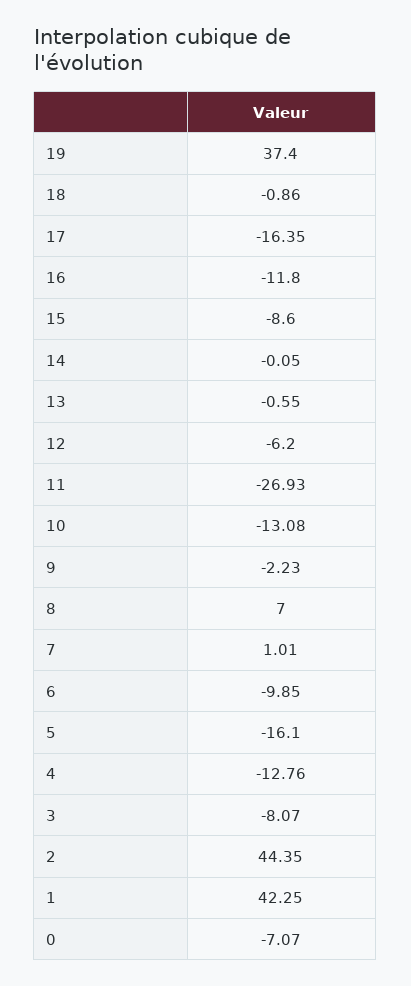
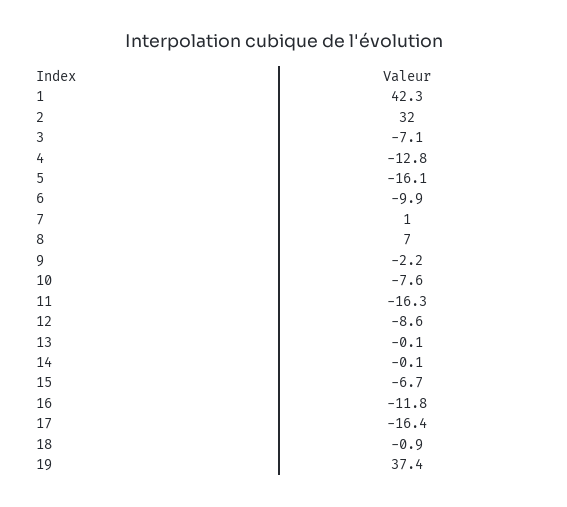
15: -8.6 -> -6.7
13: -0.55 -> -0.1
12: -6.2 -> -8.6
11: -26.93 -> -16.3
10: -13.08 -> -7.6
3: -8.07 -> -7.1
2: 44.35 -> 32
0: -7.07 -> none

